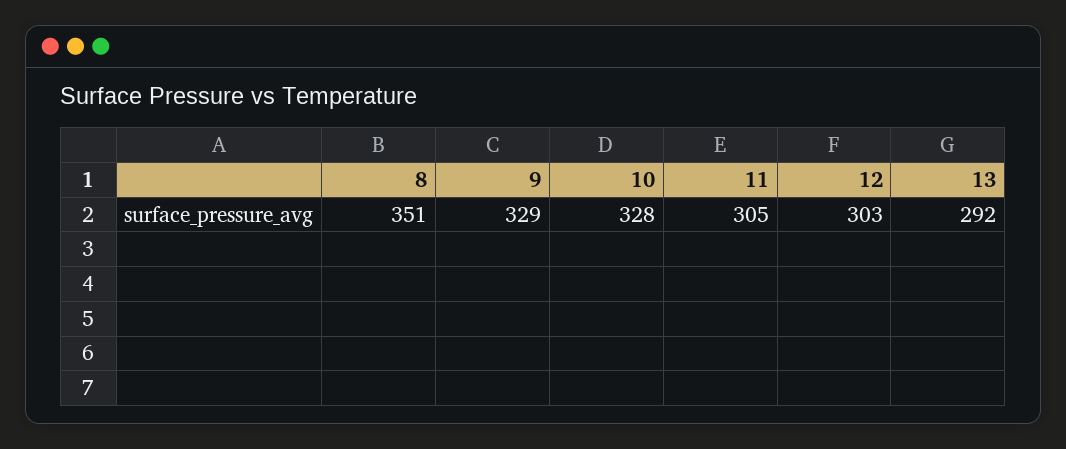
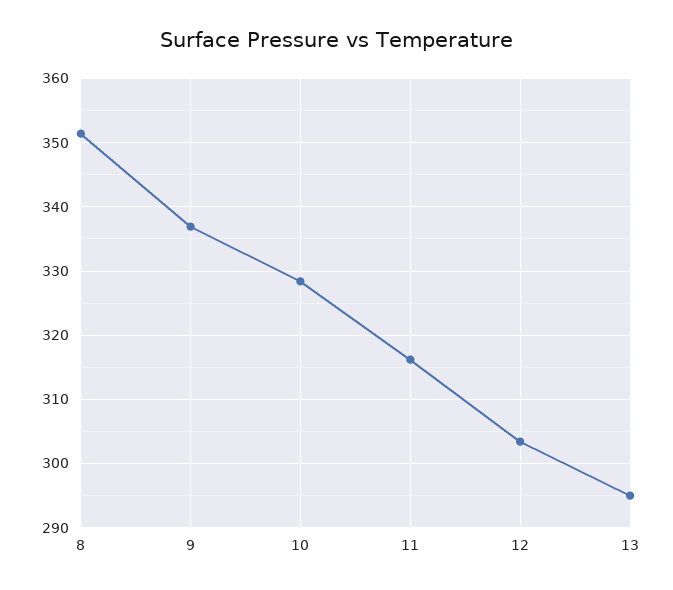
9: 329 -> 337
11: 305 -> 316
13: 292 -> 295

